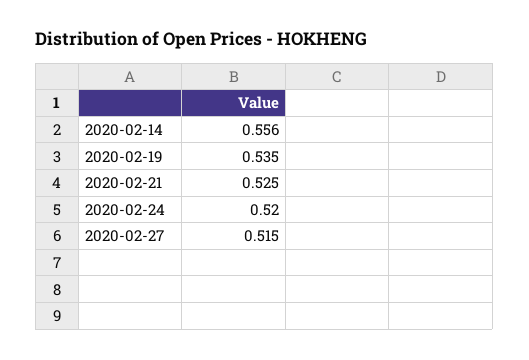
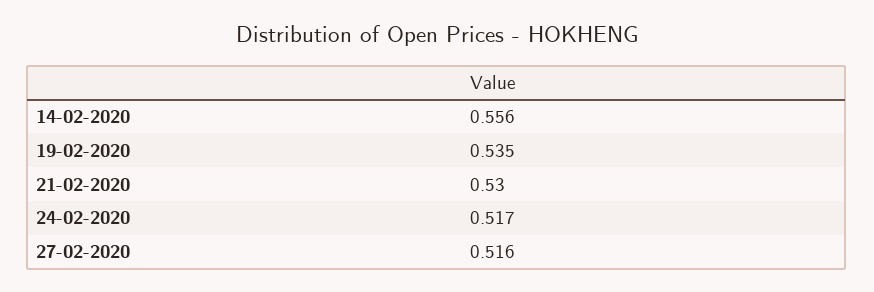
2020-02-21: 0.525 -> 0.53
2020-02-24: 0.52 -> 0.517
2020-02-27: 0.515 -> 0.516

